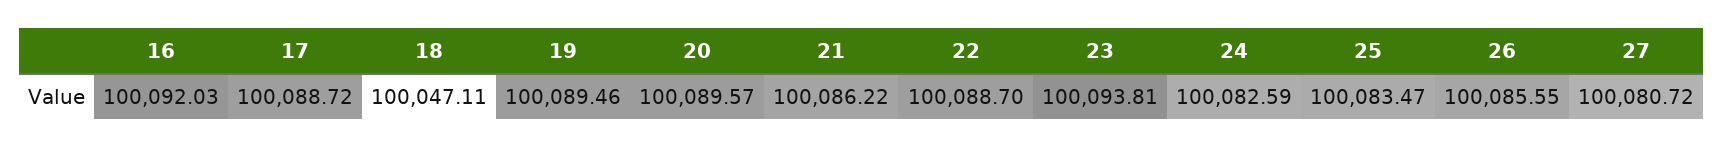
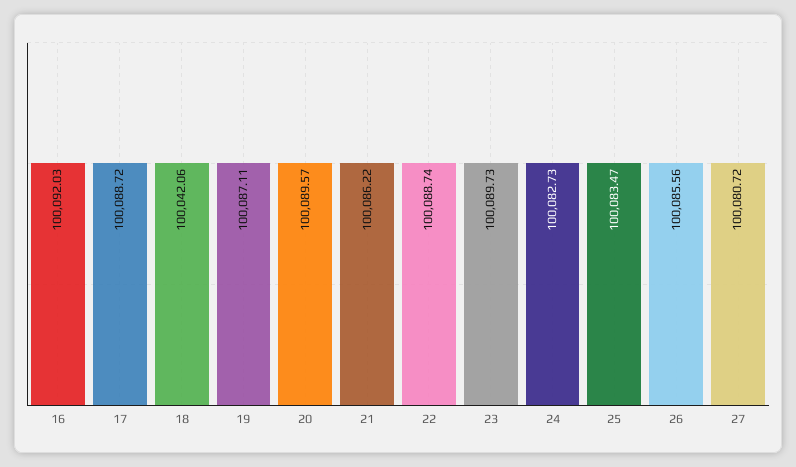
18: 100047.11 -> 100042.06
19: 100089.46 -> 100087.11
22: 100088.7 -> 100088.74
23: 100093.81 -> 100089.73
24: 100082.59 -> 100082.73
26: 100085.55 -> 100085.56

